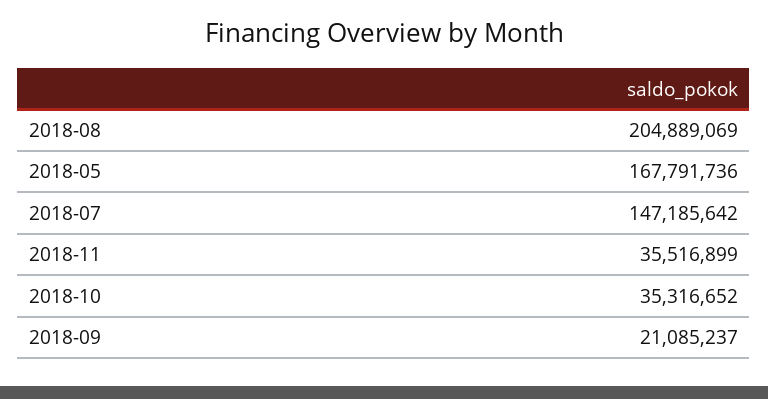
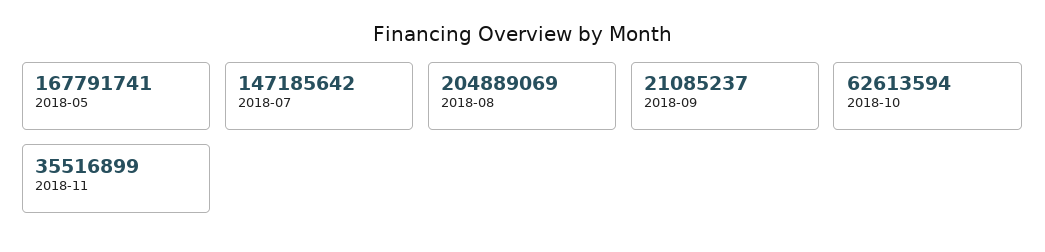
2018-05: 167791736 -> 167791741
2018-10: 35316652 -> 62613594

